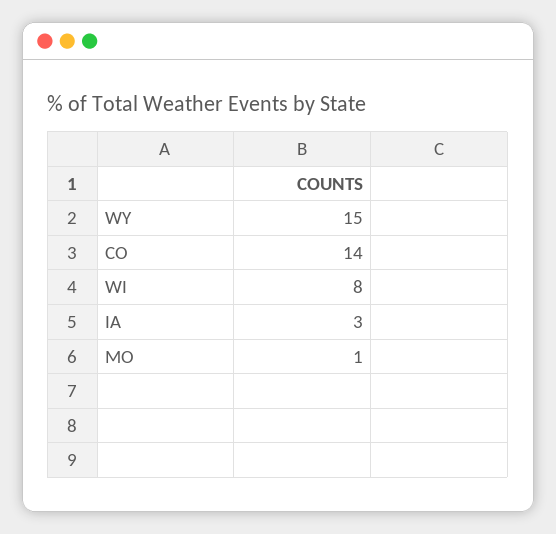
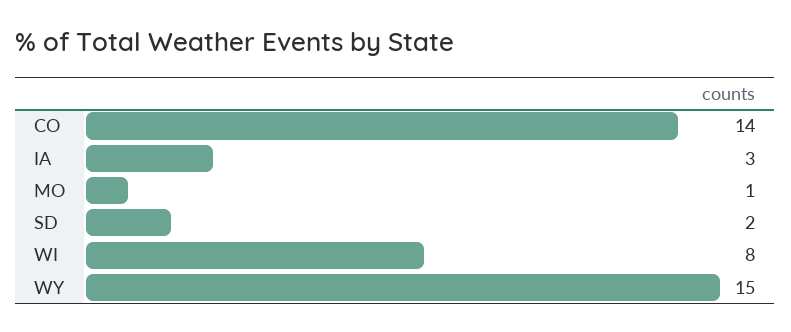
SD: none -> 2

